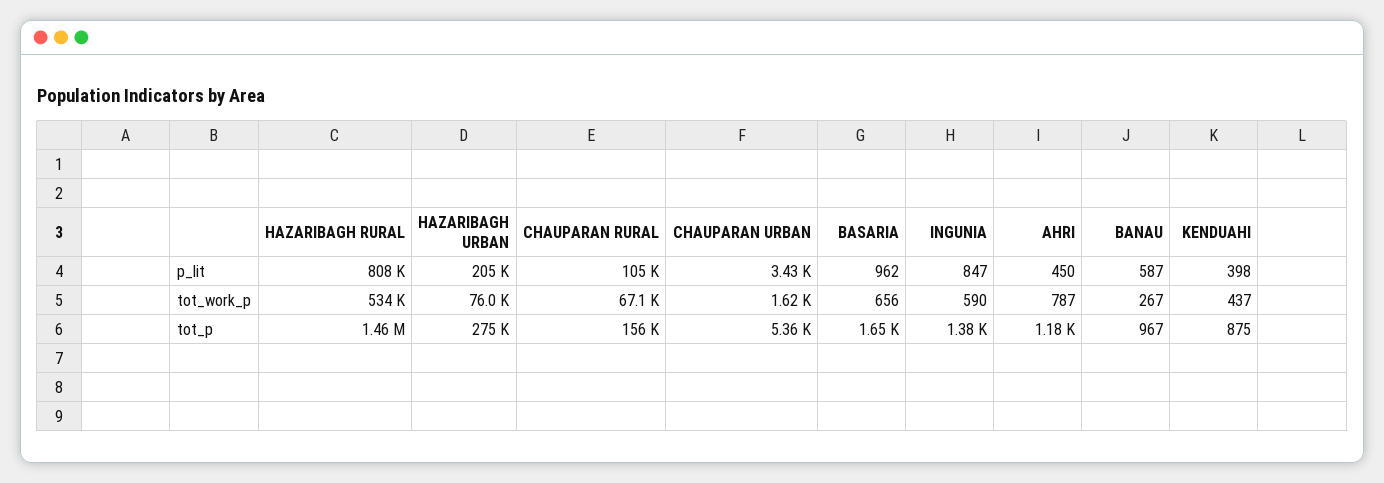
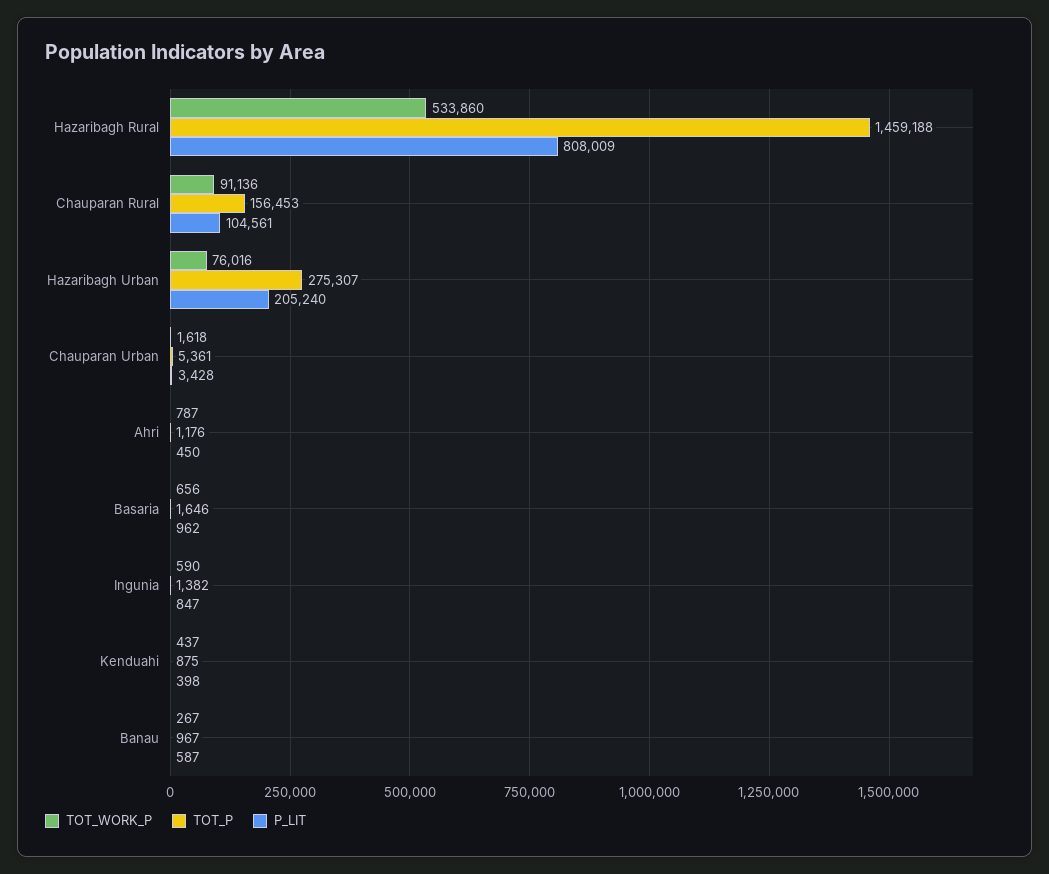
tot_work_p, CHAUPARAN RURAL: 67100 -> 91136

